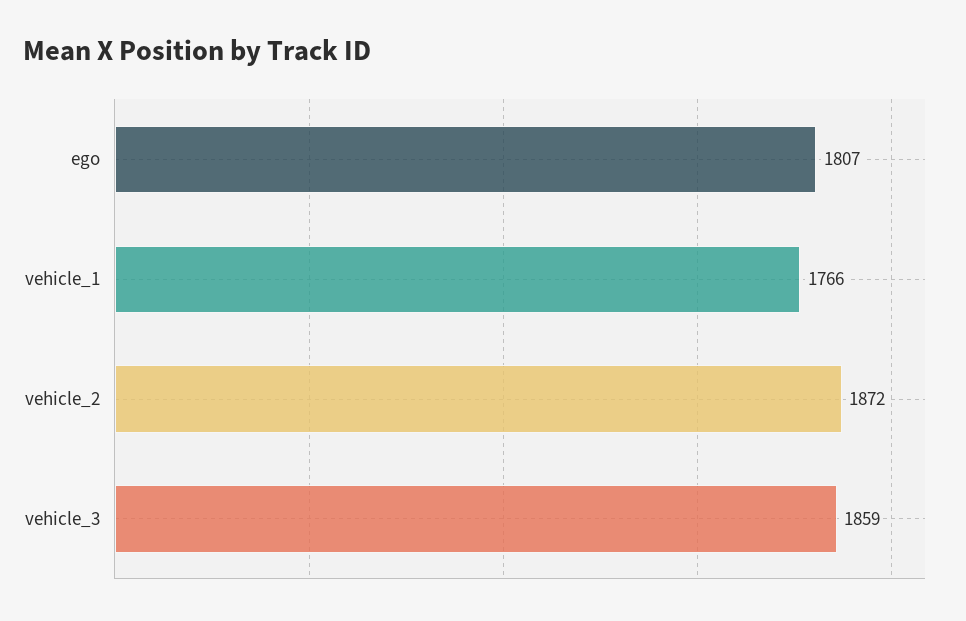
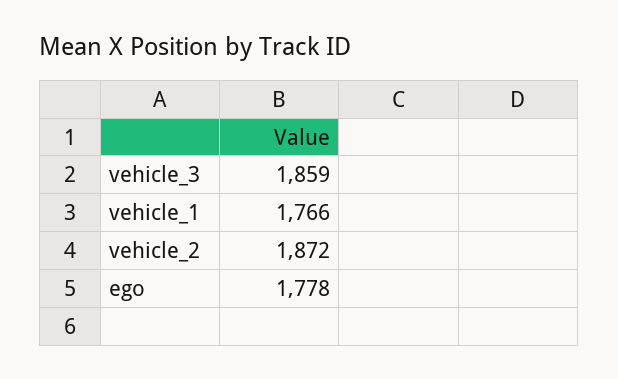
ego: 1807 -> 1778

